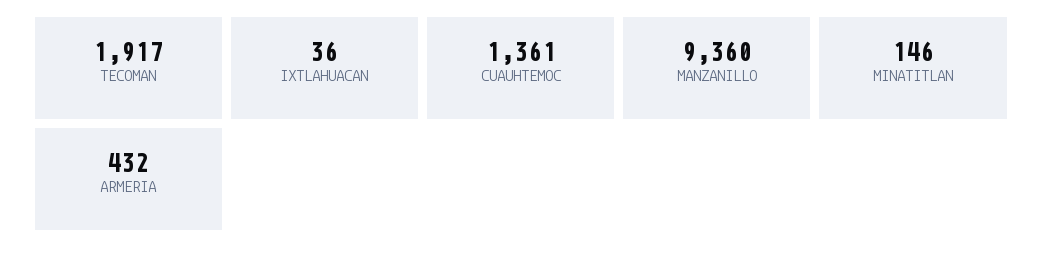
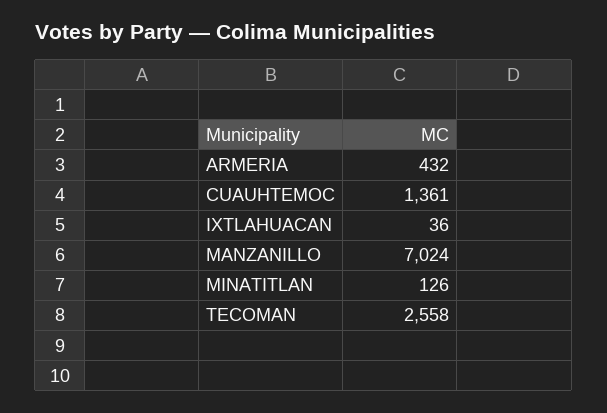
TECOMAN: 1917 -> 2558
MANZANILLO: 9360 -> 7024
MINATITLAN: 146 -> 126

